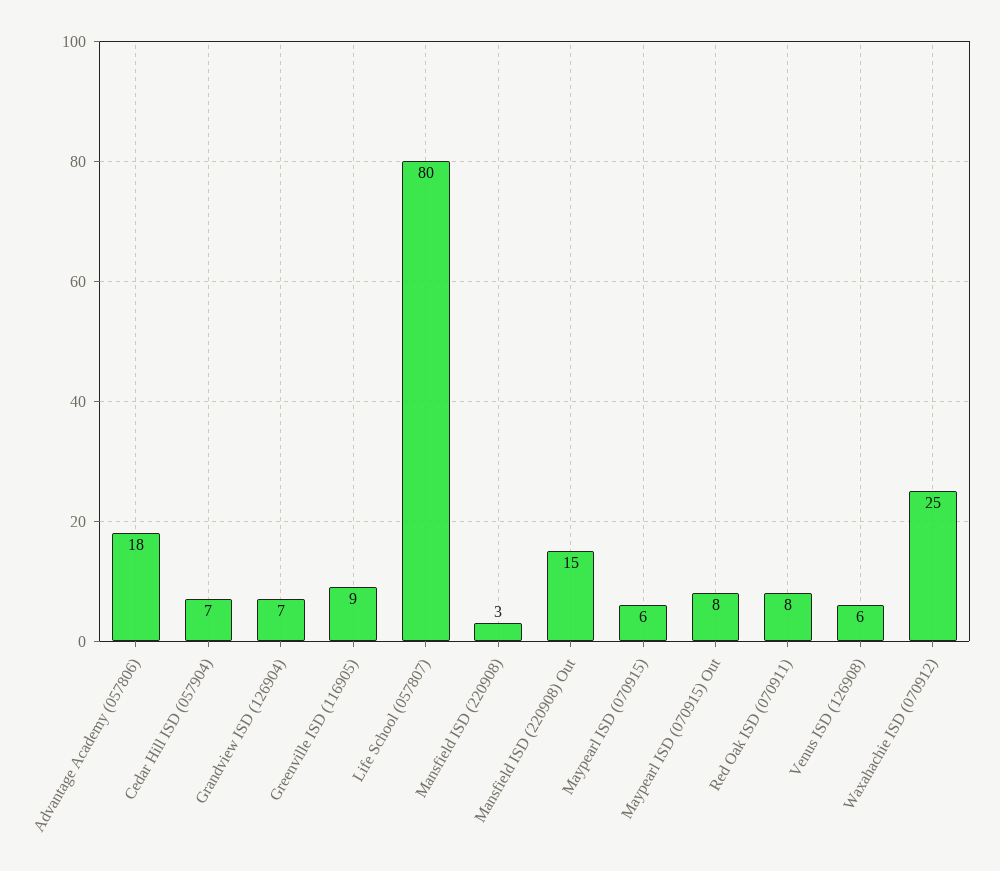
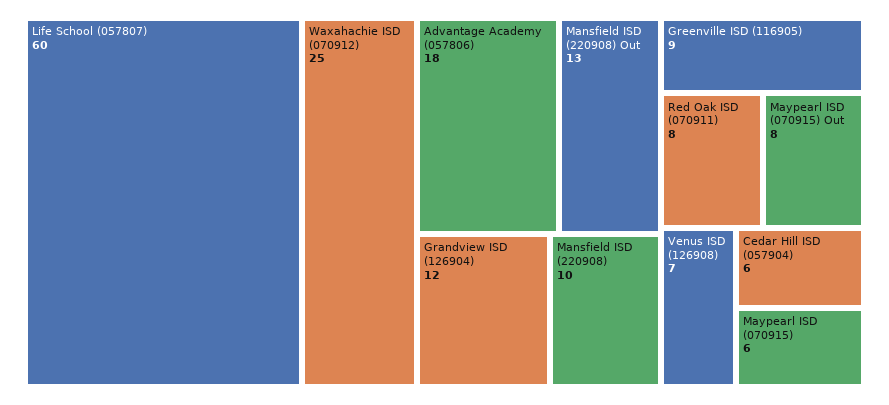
Cedar Hill ISD (057904): 7 -> 6
Grandview ISD (126904): 7 -> 12
Life School (057807): 80 -> 60
Mansfield ISD (220908): 3 -> 10
Mansfield ISD (220908) Out: 15 -> 13
Venus ISD (126908): 6 -> 7

